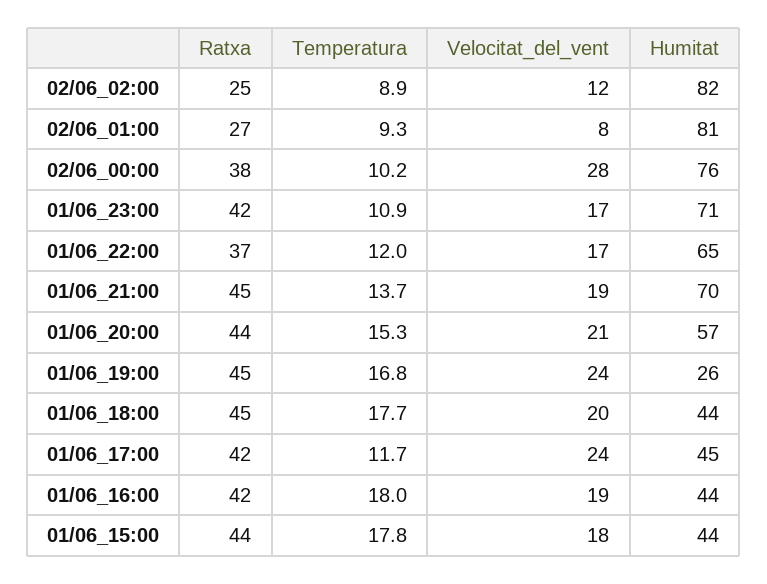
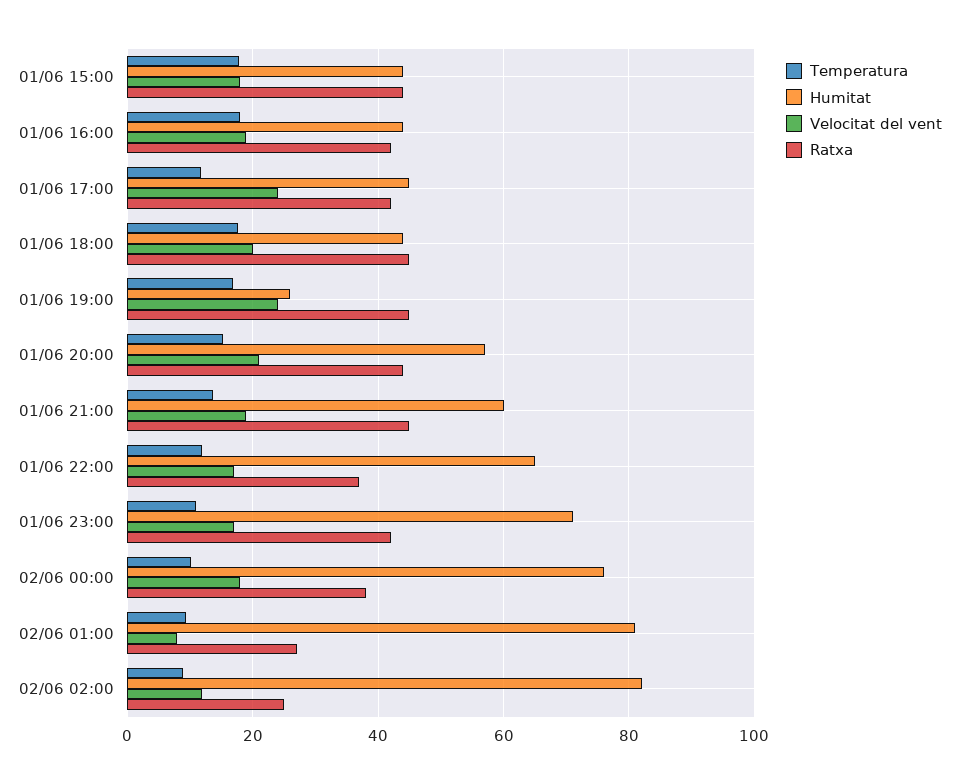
Velocitat_del_vent, 02/06_00:00: 28 -> 18
Humitat, 01/06_21:00: 70 -> 60

